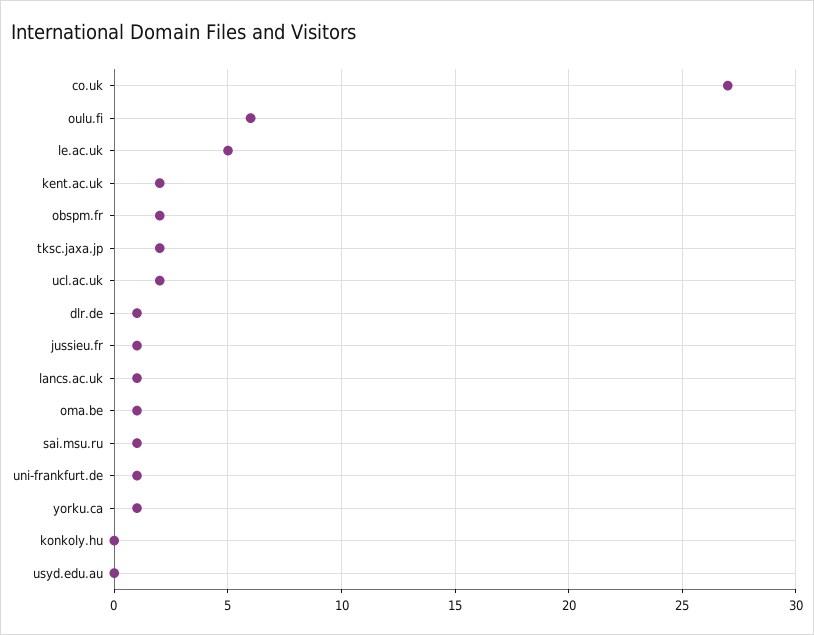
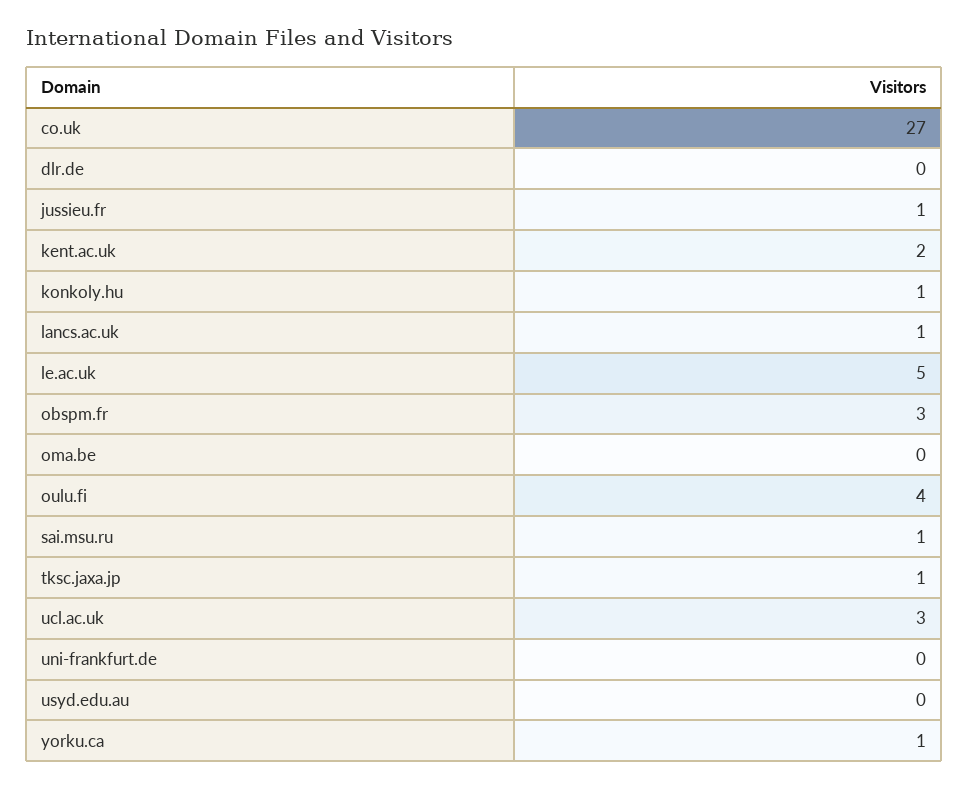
oulu.fi: 6 -> 4
obspm.fr: 2 -> 3
tksc.jaxa.jp: 2 -> 1
ucl.ac.uk: 2 -> 3
dlr.de: 1 -> 0
oma.be: 1 -> 0
uni-frankfurt.de: 1 -> 0
konkoly.hu: 0 -> 1

